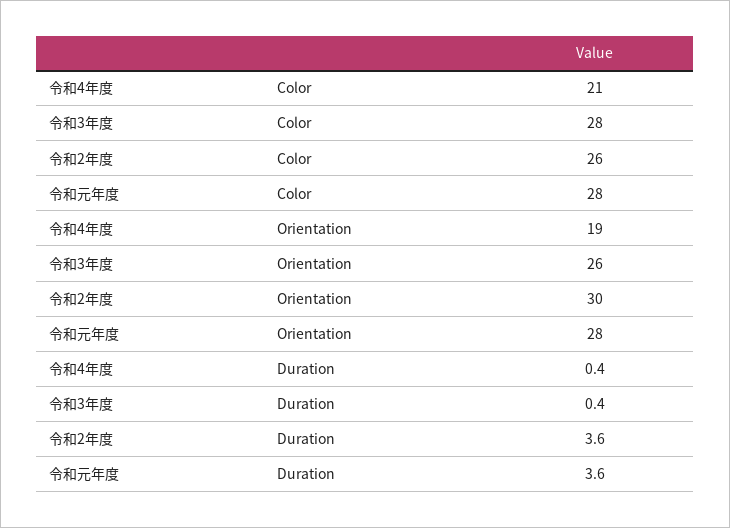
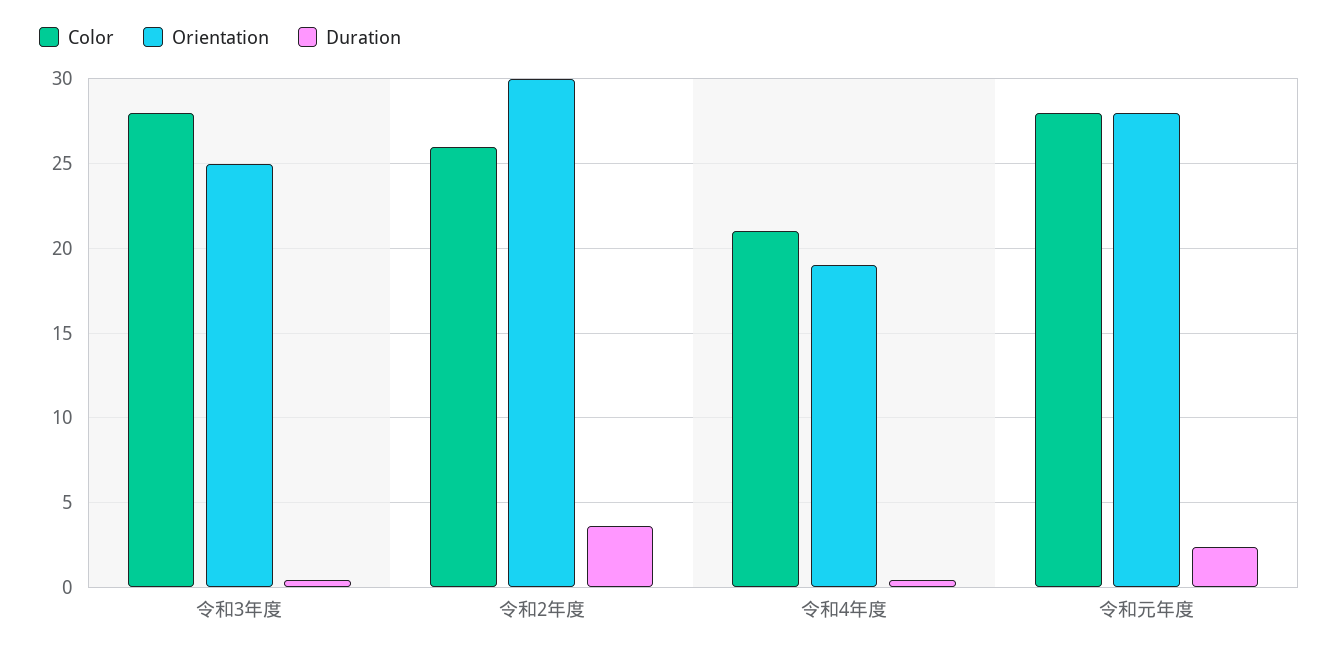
Orientation, 令和3年度: 26 -> 25
Duration, 令和元年度: 3.6 -> 2.5

